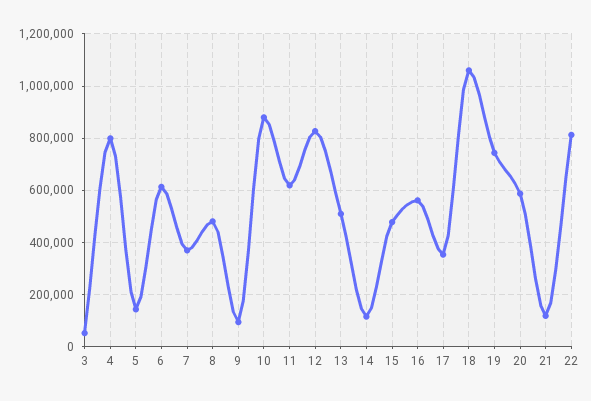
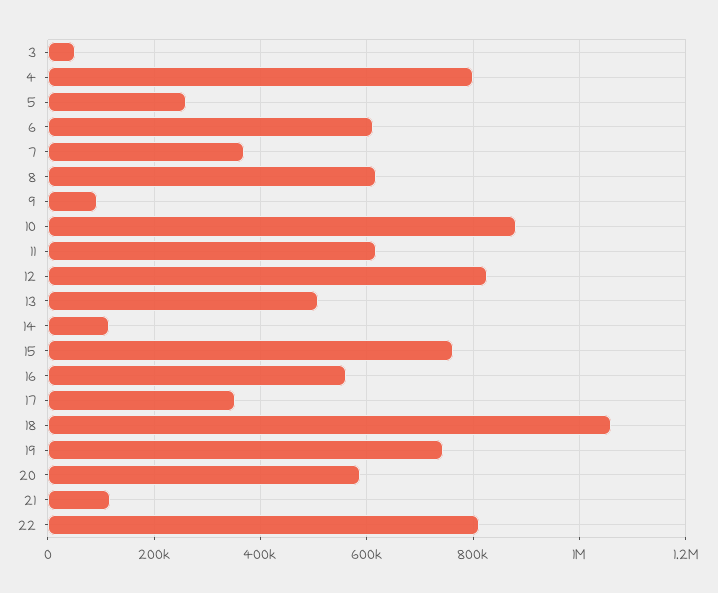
5: 150000 -> 260000
8: 475000 -> 620000
15: 475000 -> 760000

